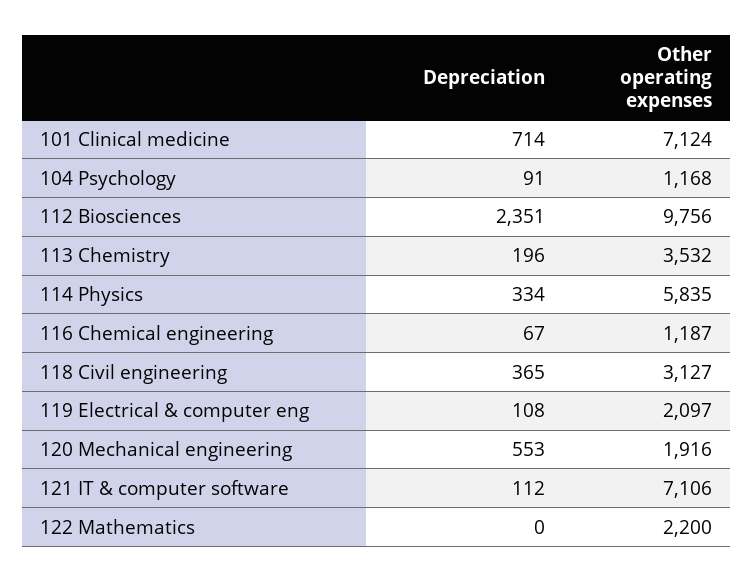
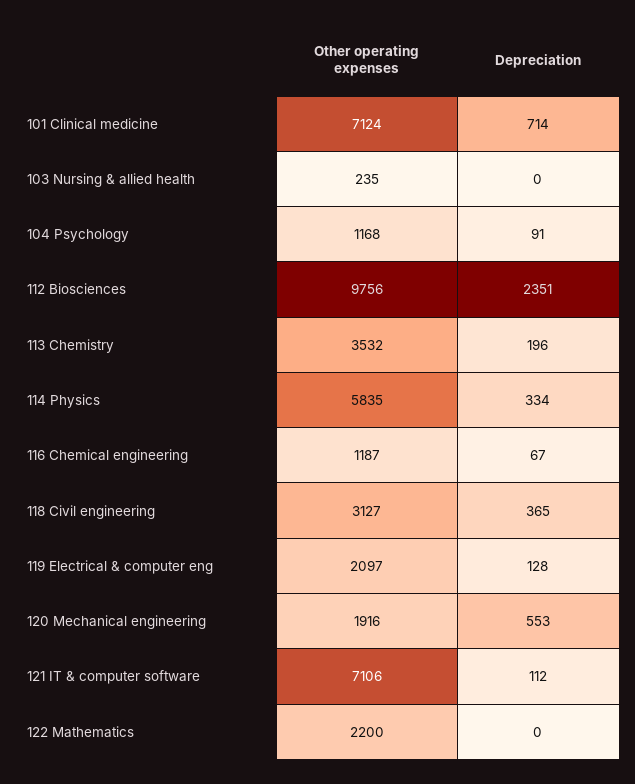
Depreciation, 119 Electrical & computer eng: 108 -> 128
Other operating expenses, 103 Nursing & allied health: none -> 235
Depreciation, 103 Nursing & allied health: none -> 0

